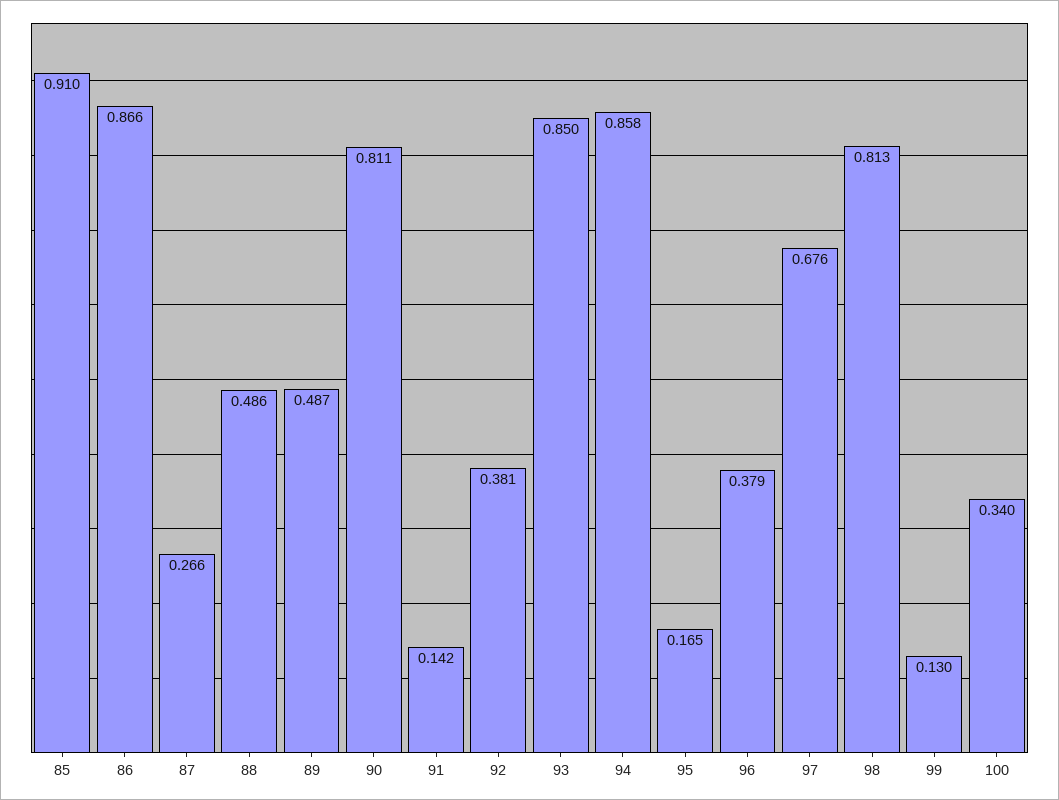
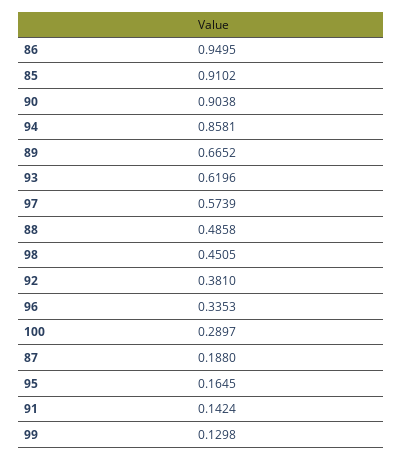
86: 0.866 -> 0.9495
87: 0.266 -> 0.188
89: 0.487 -> 0.6652
90: 0.811 -> 0.9038
93: 0.85 -> 0.6196
96: 0.379 -> 0.3353
97: 0.676 -> 0.5739
98: 0.813 -> 0.4505
100: 0.34 -> 0.2897

